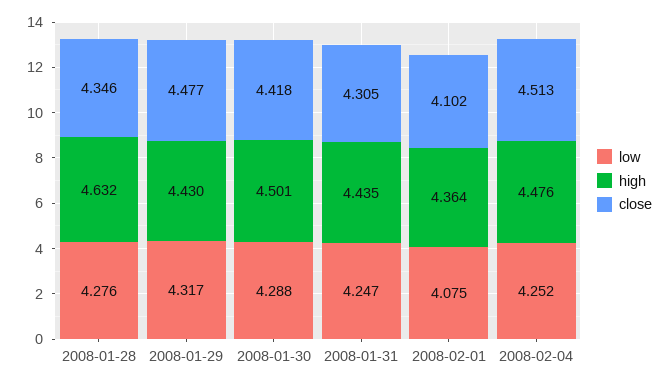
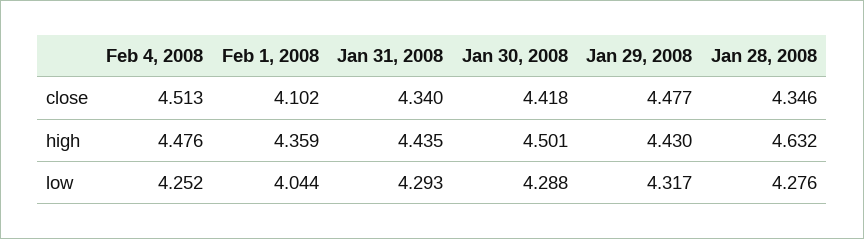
low, 2008-01-31: 4.247 -> 4.293
close, 2008-01-31: 4.305 -> 4.34
low, 2008-02-01: 4.075 -> 4.044
high, 2008-02-01: 4.364 -> 4.359

